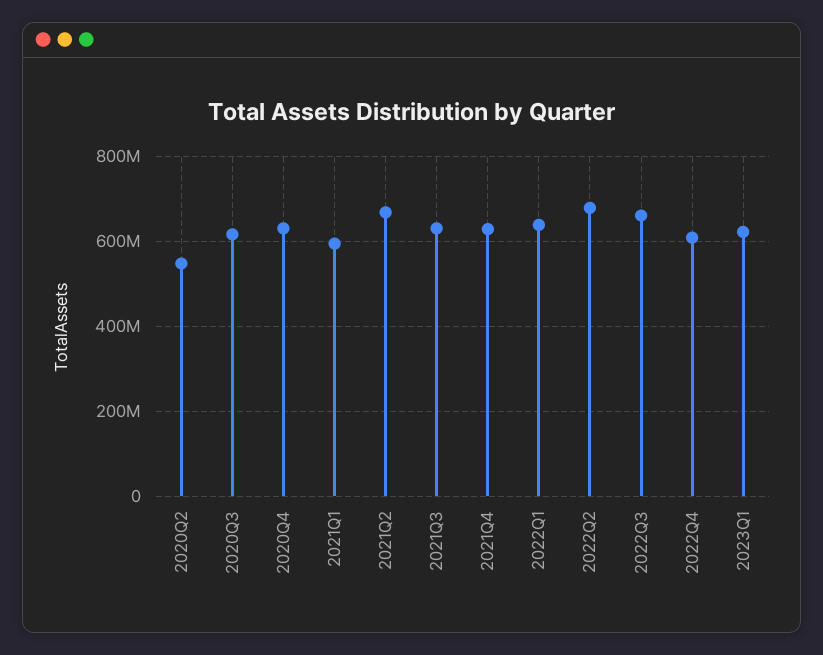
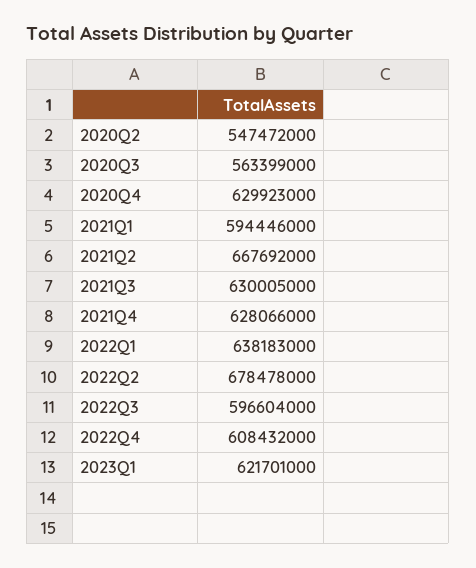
2020Q3: 620000000 -> 563399000
2022Q3: 660000000 -> 596604000

